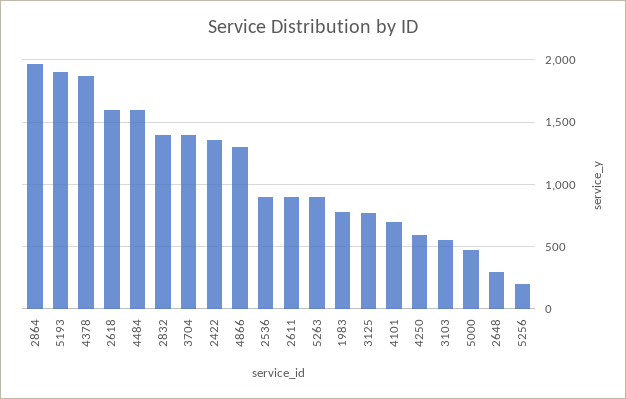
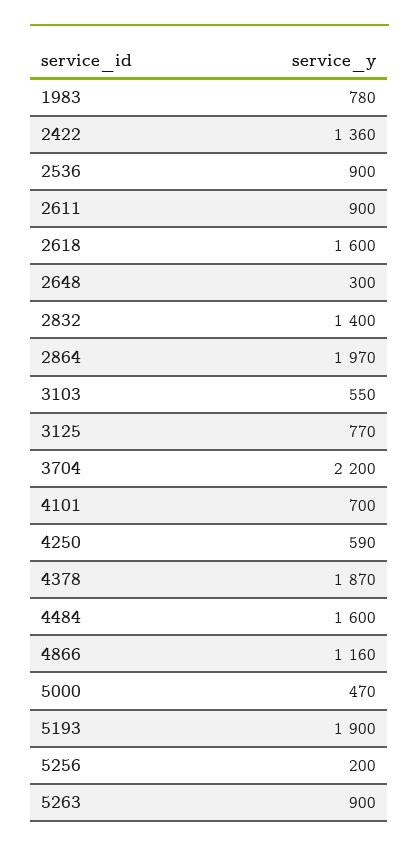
3704: 1400 -> 2200
4866: 1300 -> 1160

